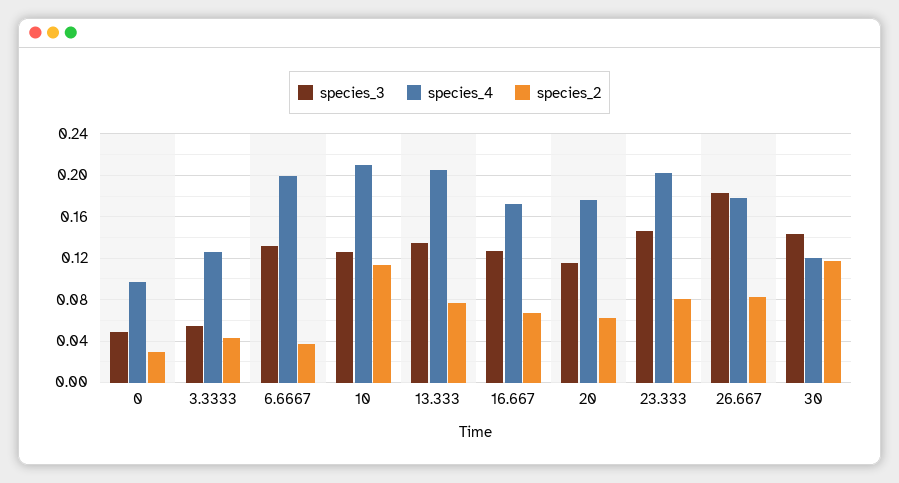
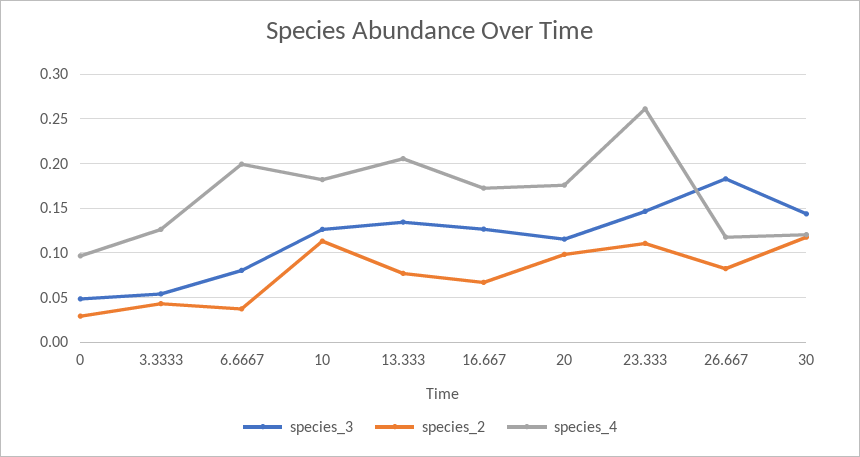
species_3, 6.6667: 0.13 -> 0.08
species_4, 10: 0.21 -> 0.18
species_2, 20: 0.06 -> 0.1
species_4, 23.333: 0.2 -> 0.26
species_2, 23.333: 0.08 -> 0.11
species_4, 26.667: 0.18 -> 0.12

